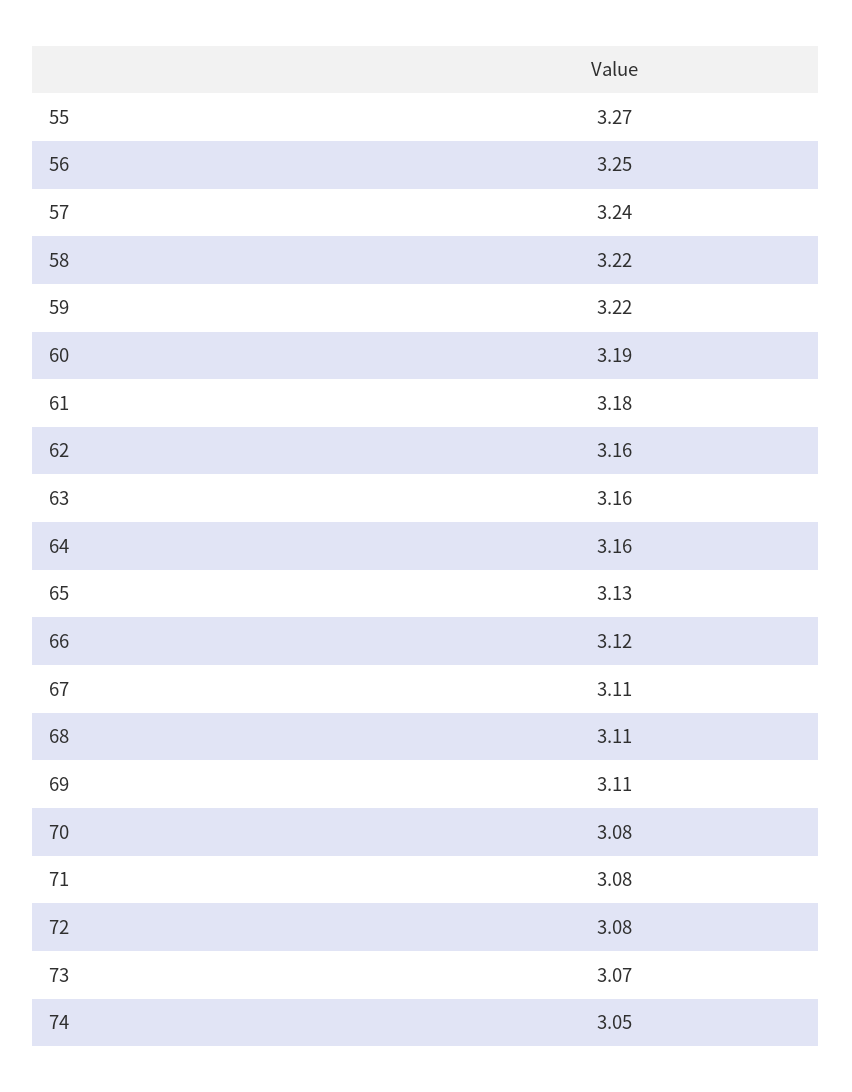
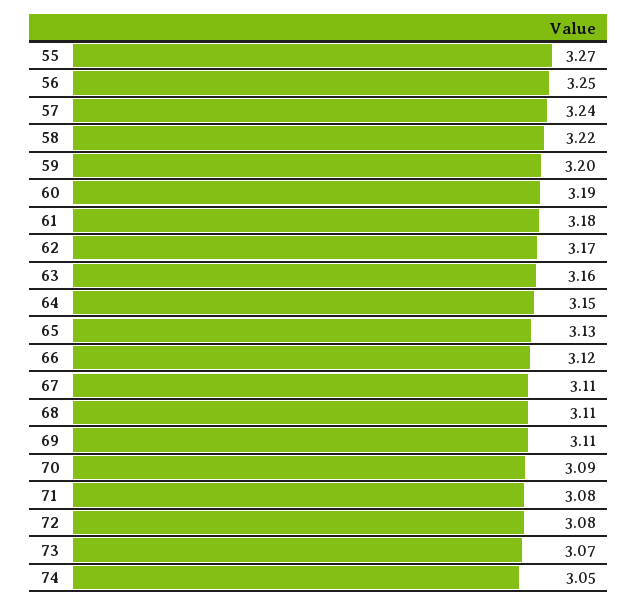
59: 3.22 -> 3.2
62: 3.16 -> 3.17
64: 3.16 -> 3.15
70: 3.08 -> 3.09

